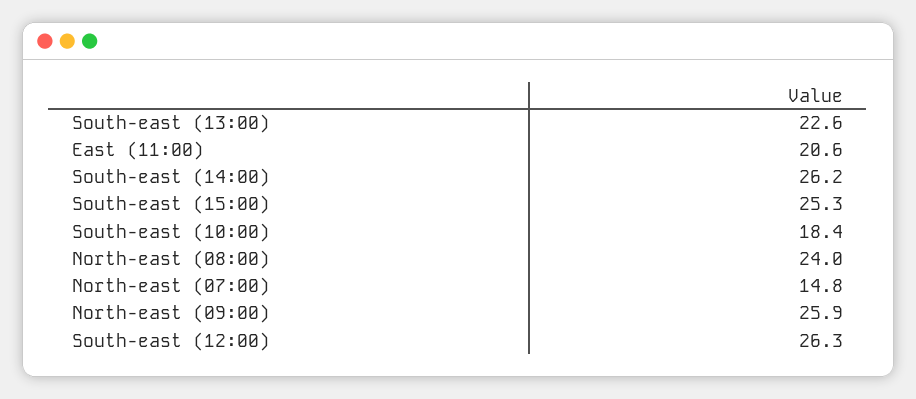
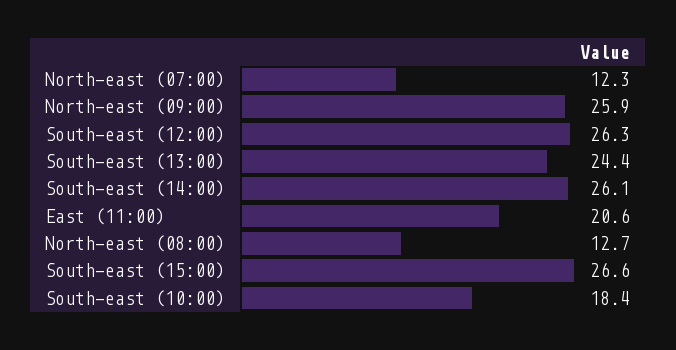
South-east (13:00): 22.6 -> 24.4
South-east (14:00): 26.2 -> 26.1
South-east (15:00): 25.3 -> 26.6
North-east (08:00): 24 -> 12.7
North-east (07:00): 14.8 -> 12.3

